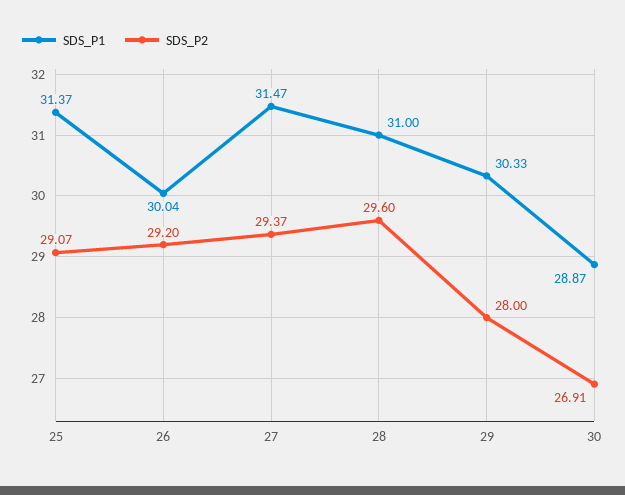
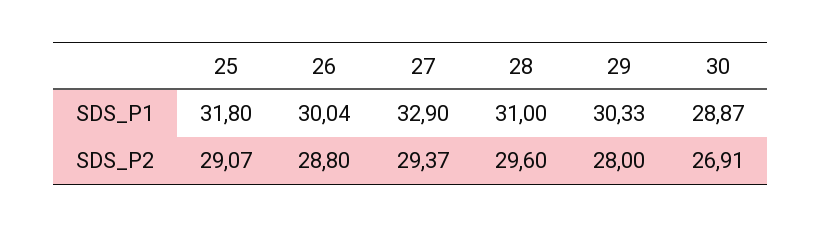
SDS_P1, 25: 31.37 -> 31.8
SDS_P2, 26: 29.2 -> 28.8
SDS_P1, 27: 31.47 -> 32.9

